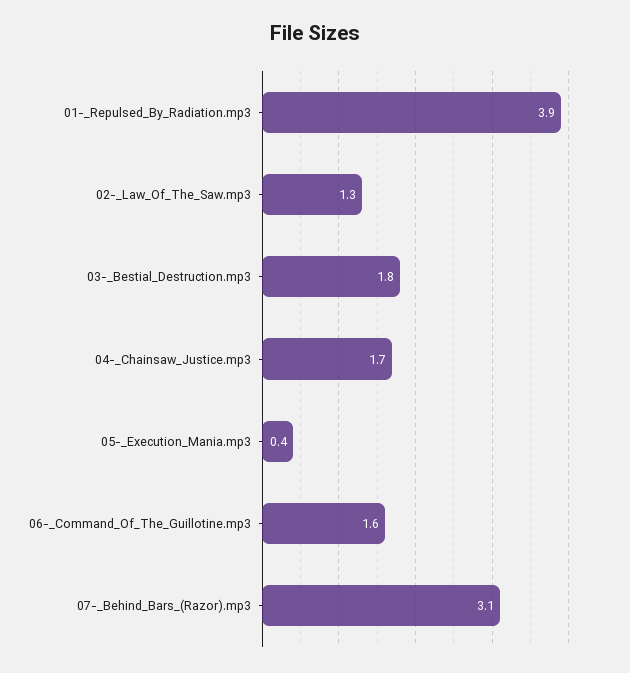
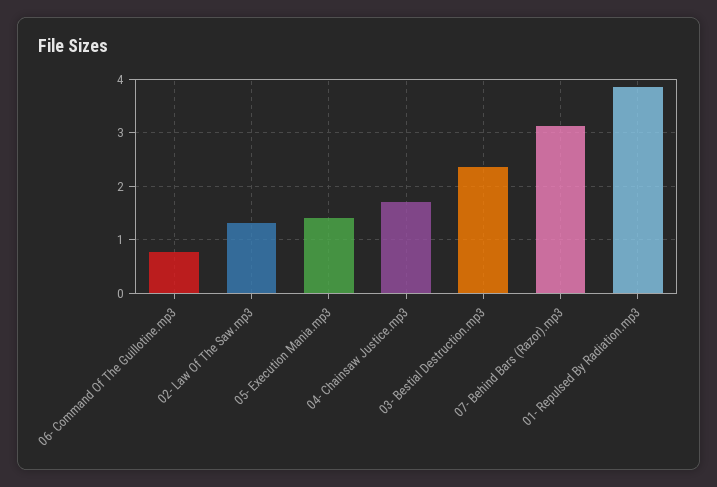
03-_Bestial_Destruction.mp3: 1.8 -> 2.4
05-_Execution_Mania.mp3: 0.4 -> 1.4
06-_Command_Of_The_Guillotine.mp3: 1.6 -> 0.8

